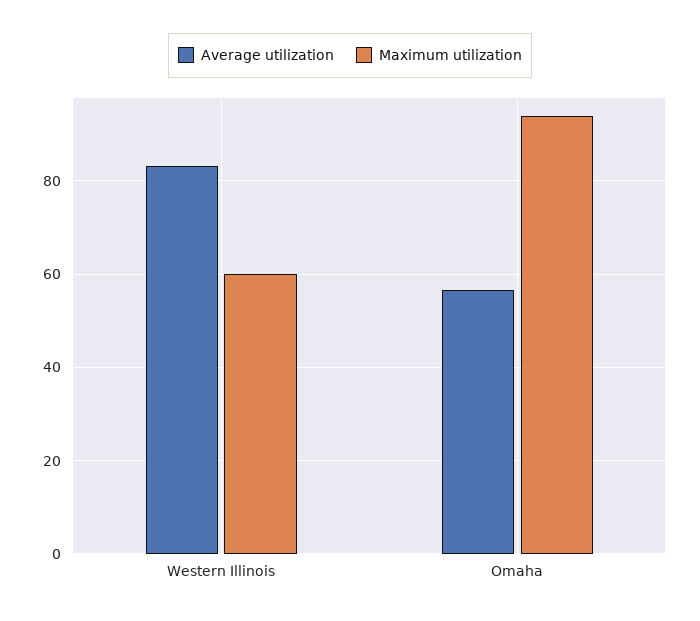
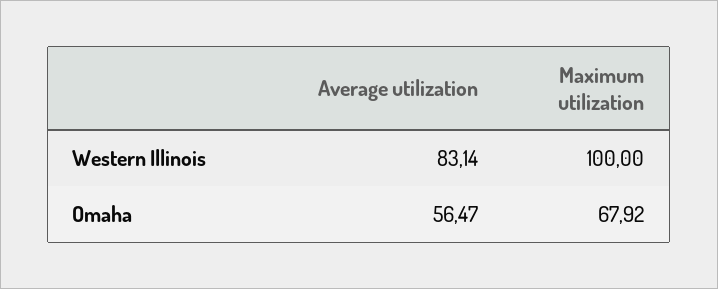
Maximum utilization, Western Illinois: 60 -> 100
Maximum utilization, Omaha: 94 -> 67.92

